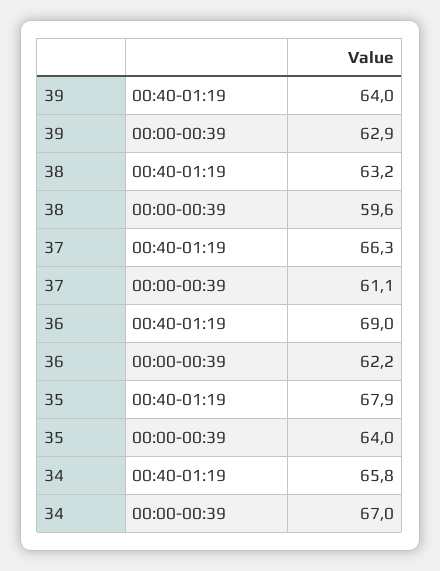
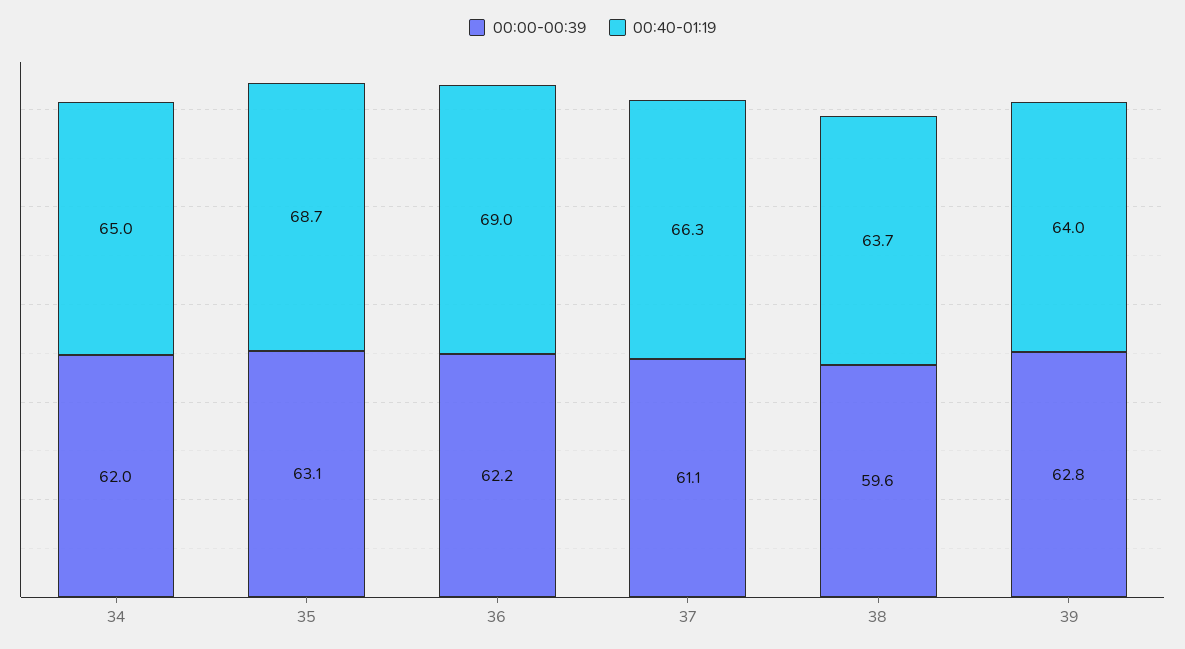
00:00-00:39, 39: 62.9 -> 62.8
00:40-01:19, 38: 63.2 -> 63.7
00:40-01:19, 35: 67.9 -> 68.7
00:00-00:39, 35: 64 -> 63.1
00:40-01:19, 34: 65.8 -> 65
00:00-00:39, 34: 67 -> 62

